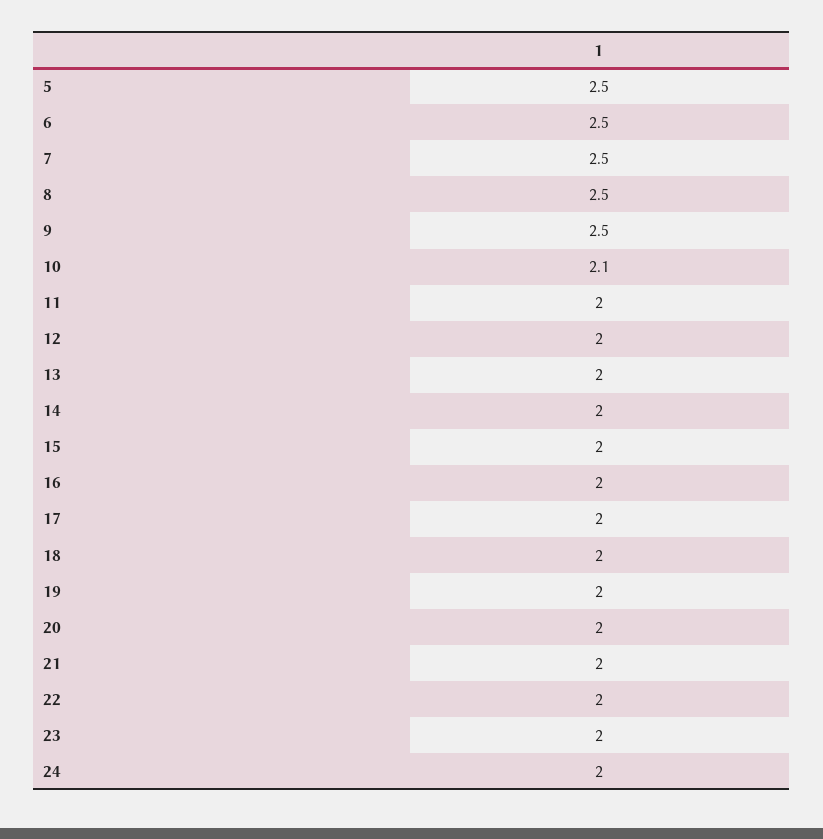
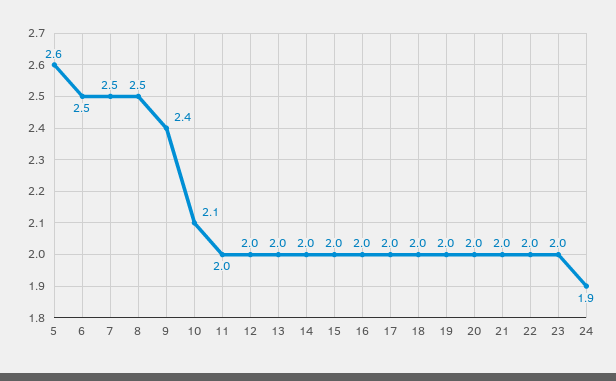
5: 2.5 -> 2.6
9: 2.5 -> 2.4
24: 2 -> 1.9

